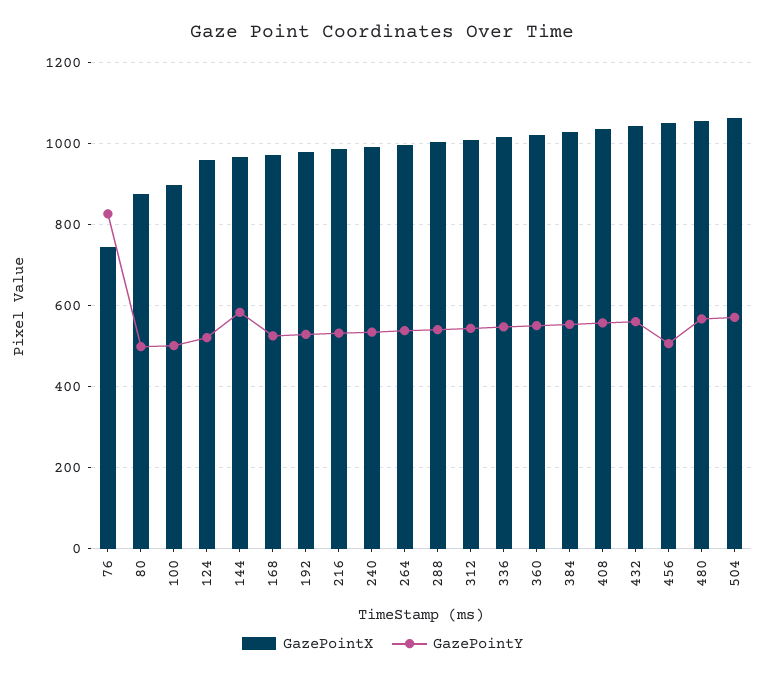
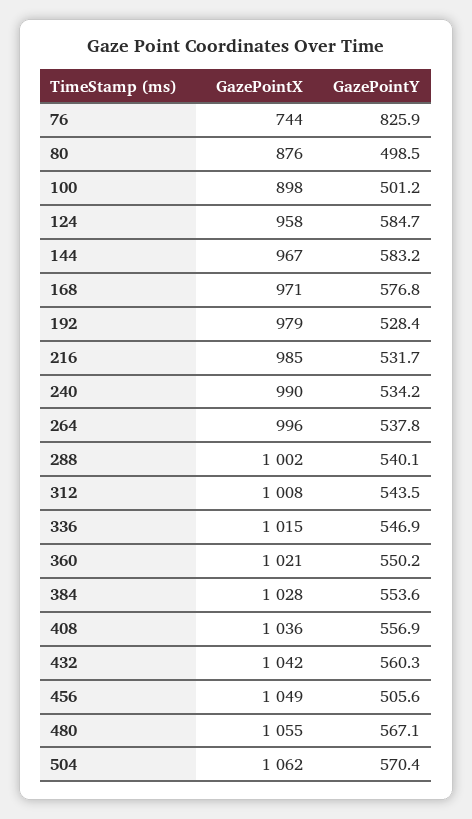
GazePointY, 124: 520 -> 584.7
GazePointY, 168: 520 -> 576.8

